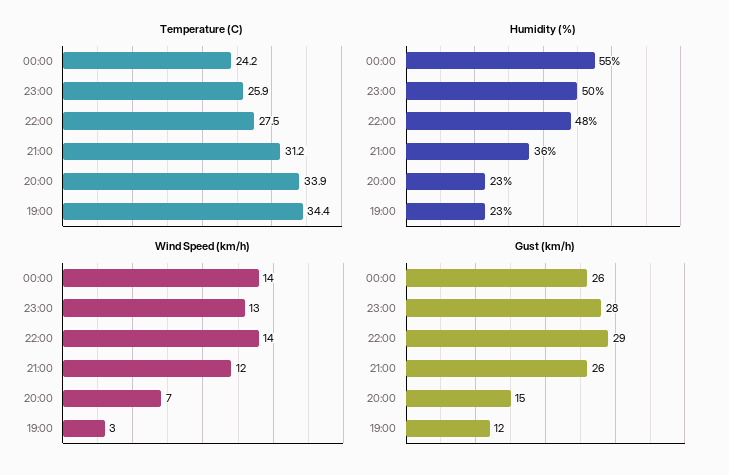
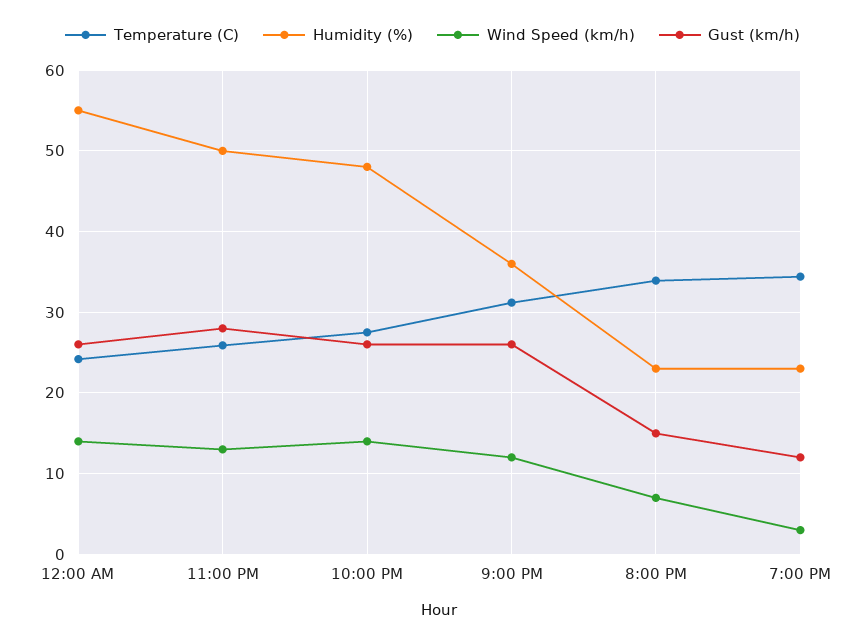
Gust (km/h), 22:00: 29 -> 26

